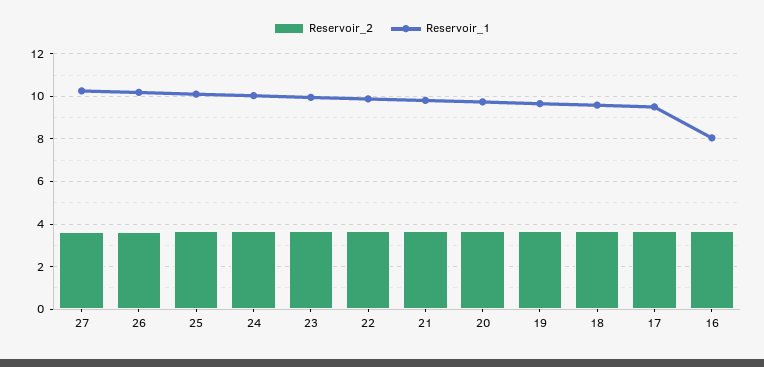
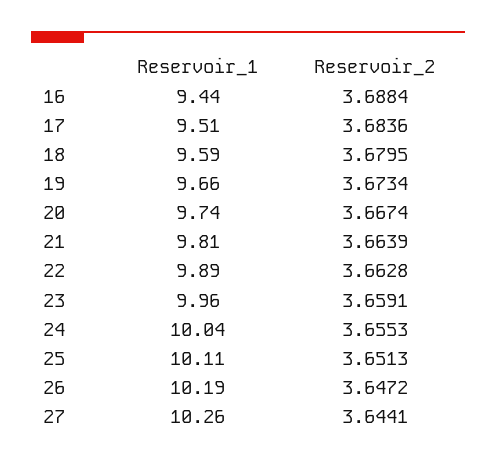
Reservoir_1, 16: 8 -> 9.44

